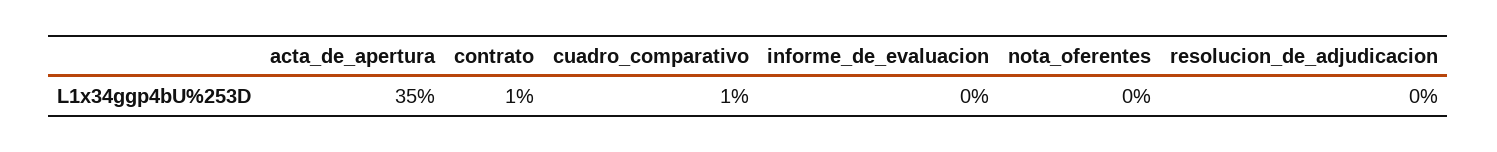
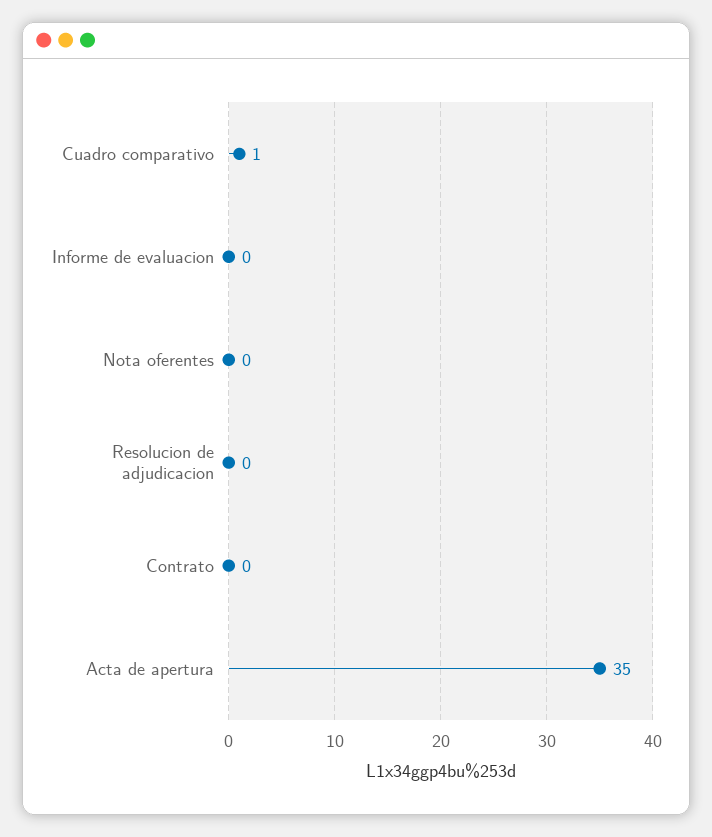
contrato: 1 -> 0

